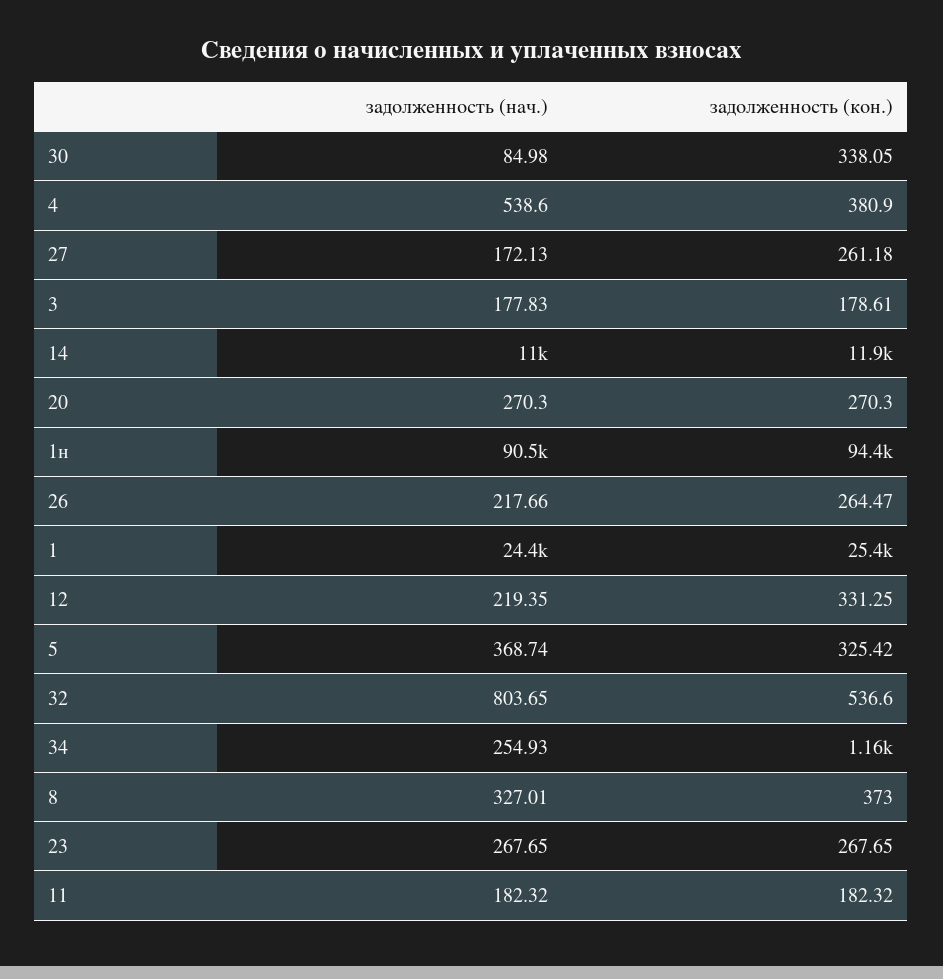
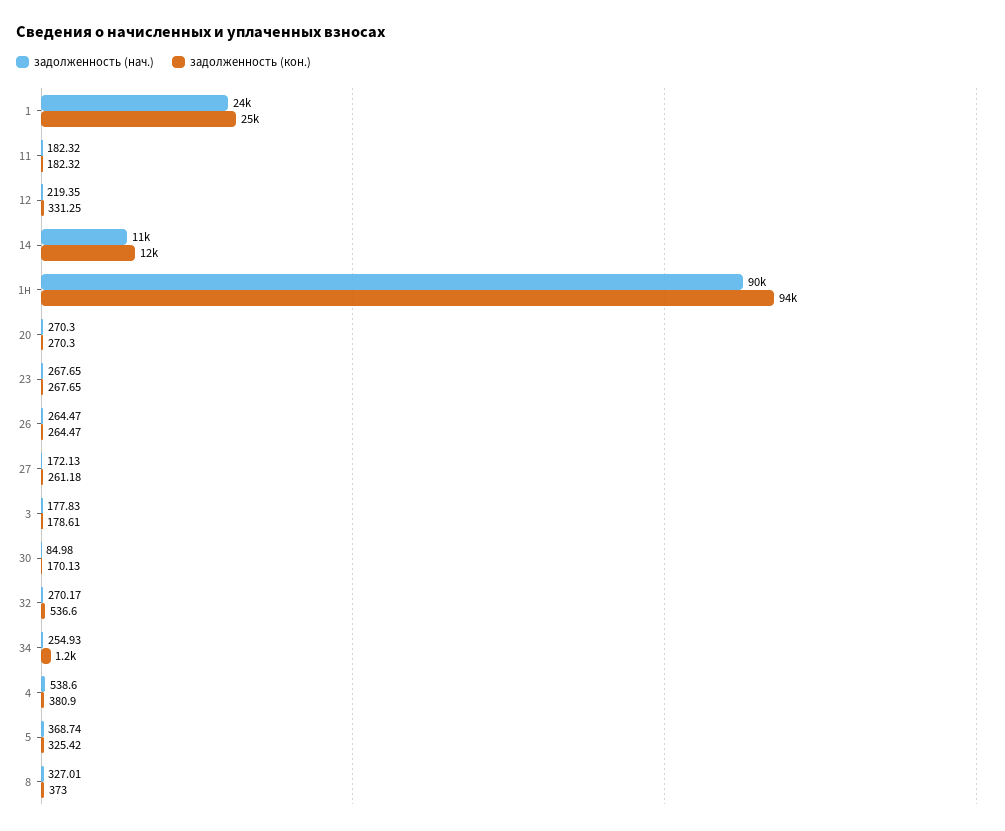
задолженность (кон.), 30: 338.05 -> 170.13
задолженность (нач.), 26: 217.66 -> 264.47
задолженность (нач.), 32: 803.65 -> 270.17

